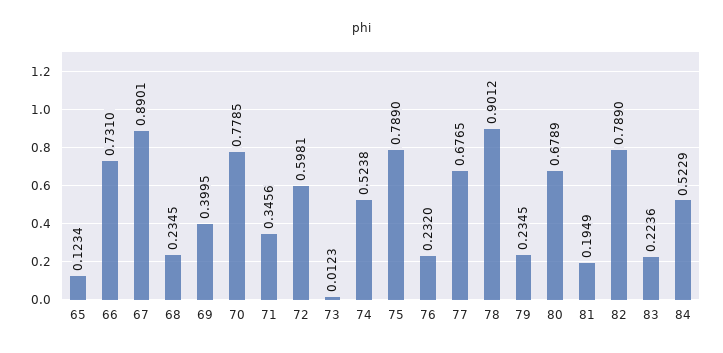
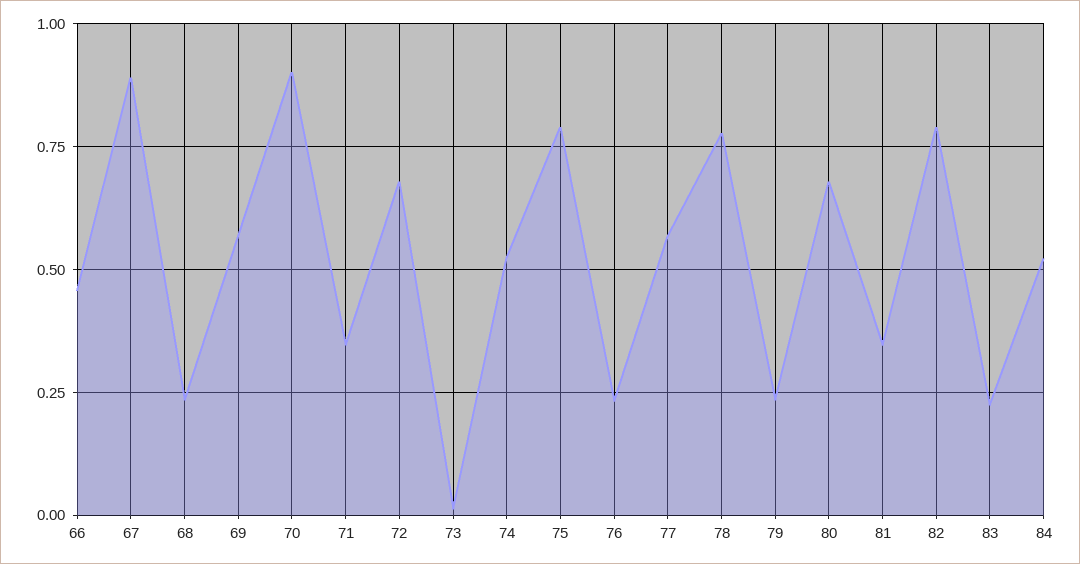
65: 0.1234 -> none
66: 0.731 -> 0.45
69: 0.3995 -> 0.575
70: 0.7785 -> 0.9
72: 0.5981 -> 0.675
77: 0.6765 -> 0.575
78: 0.9012 -> 0.775
81: 0.1949 -> 0.35

